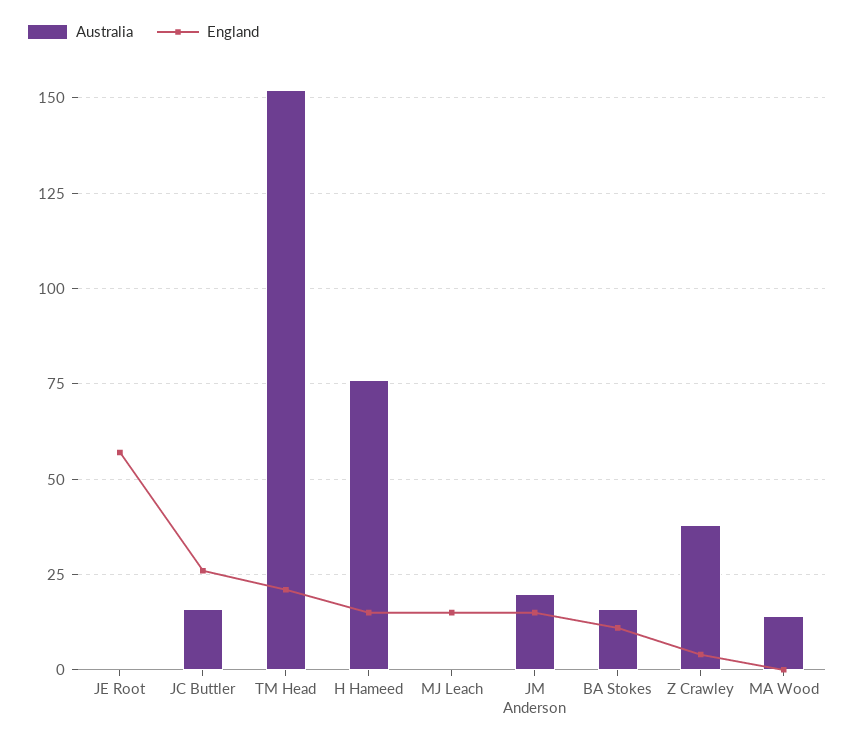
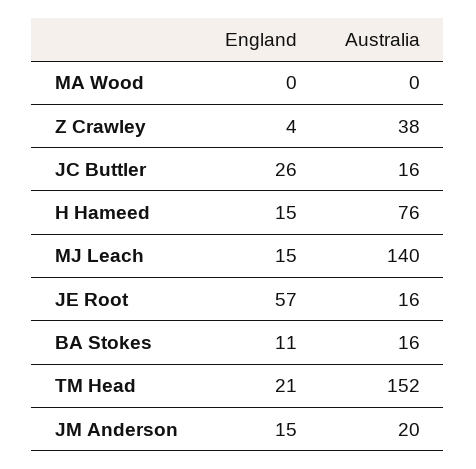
Australia, JE Root: 0 -> 16
Australia, MJ Leach: 0 -> 140
Australia, MA Wood: 15 -> 0

